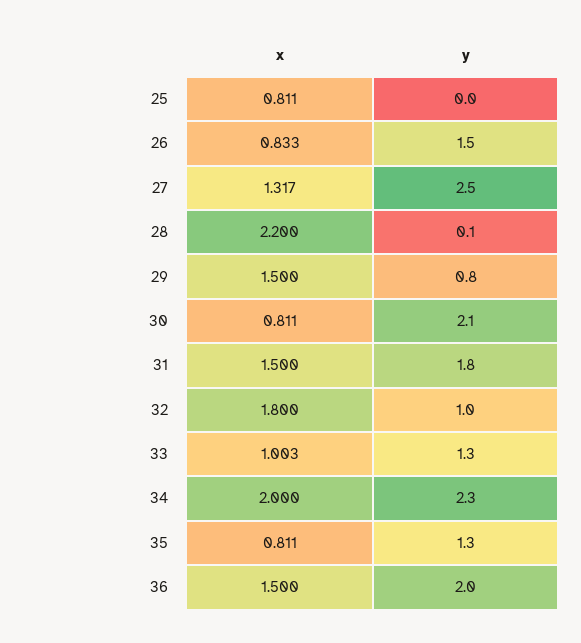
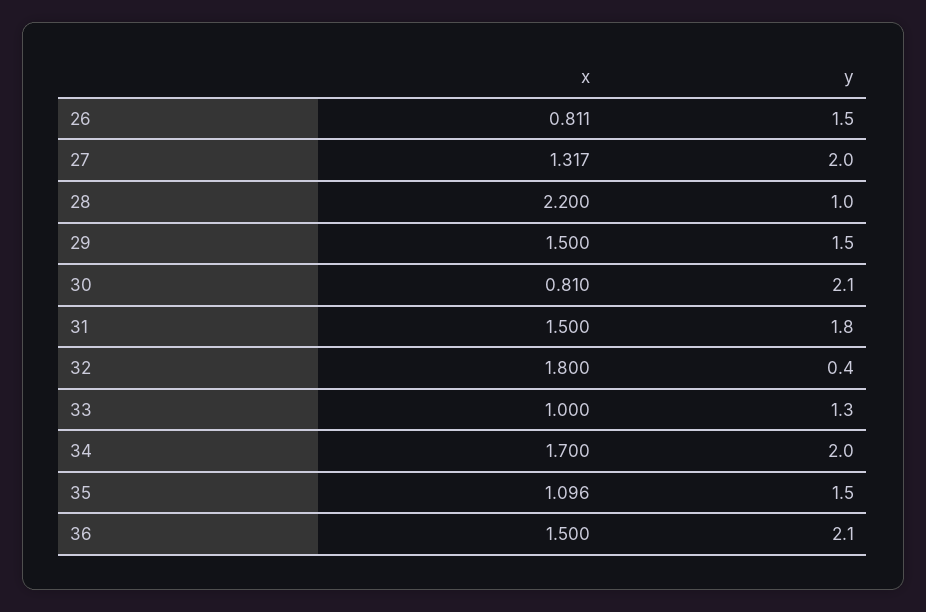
x, 25: 0.811 -> none
y, 25: 0 -> none
x, 26: 0.833 -> 0.811
y, 27: 2.5 -> 2
y, 28: 0.1 -> 1
y, 29: 0.8 -> 1.5
x, 30: 0.811 -> 0.81
y, 32: 1 -> 0.4
x, 33: 1.003 -> 1
x, 34: 2 -> 1.7
y, 34: 2.3 -> 2
x, 35: 0.811 -> 1.096
y, 35: 1.3 -> 1.5
y, 36: 2 -> 2.1

